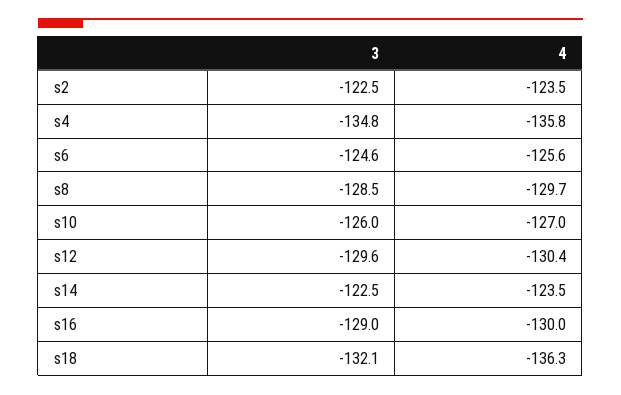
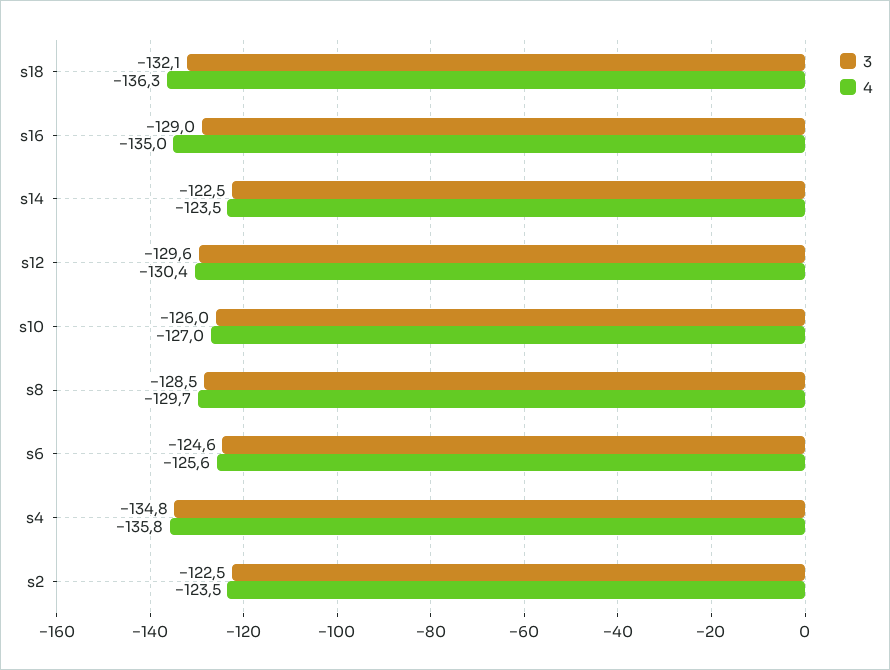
4, s16: -130 -> -135

